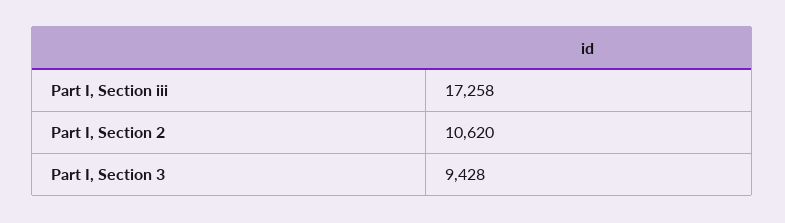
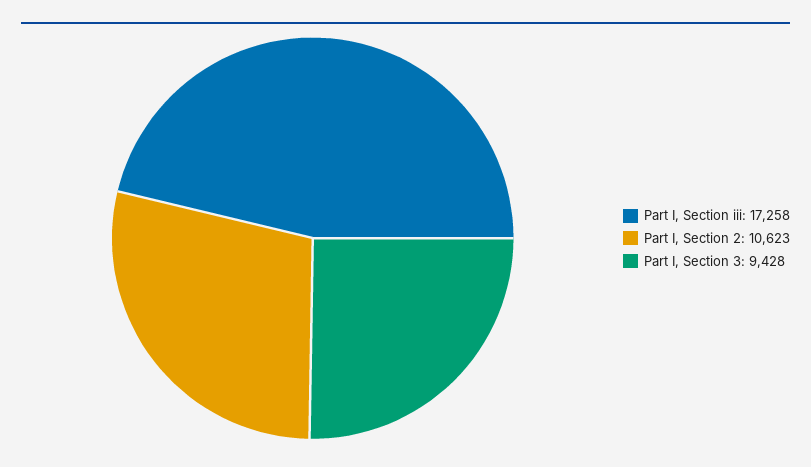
Part I, Section 2: 10620 -> 10623

